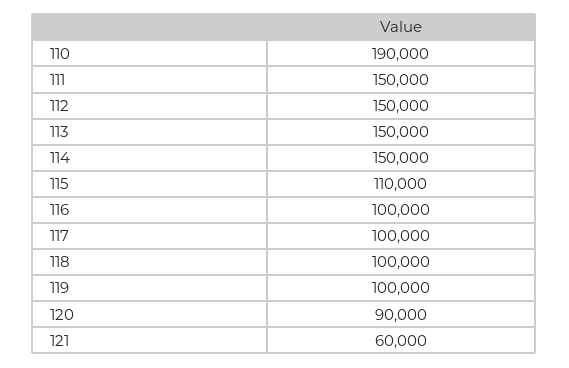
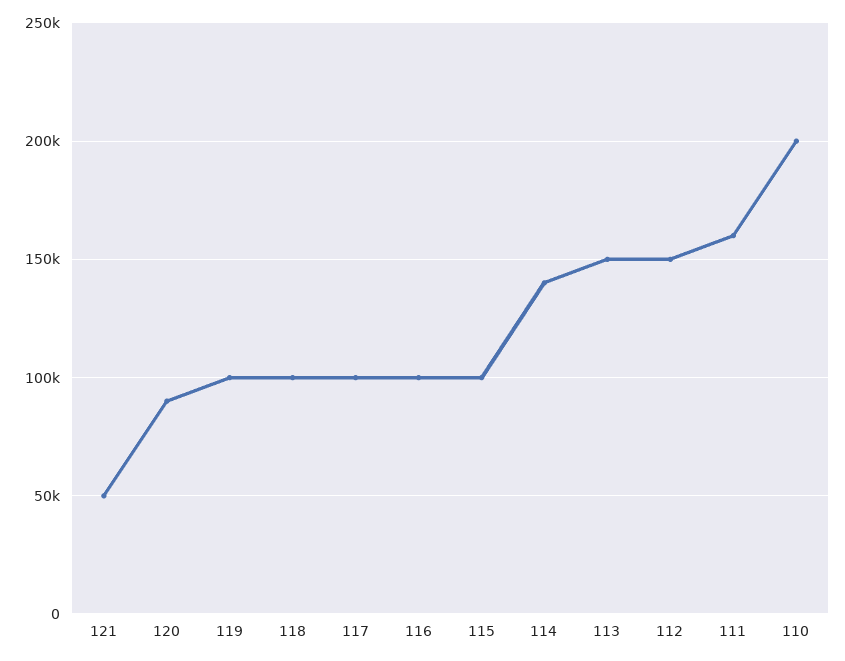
110: 190000 -> 200000
111: 150000 -> 160000
114: 150000 -> 140000
115: 110000 -> 100000
121: 60000 -> 50000

